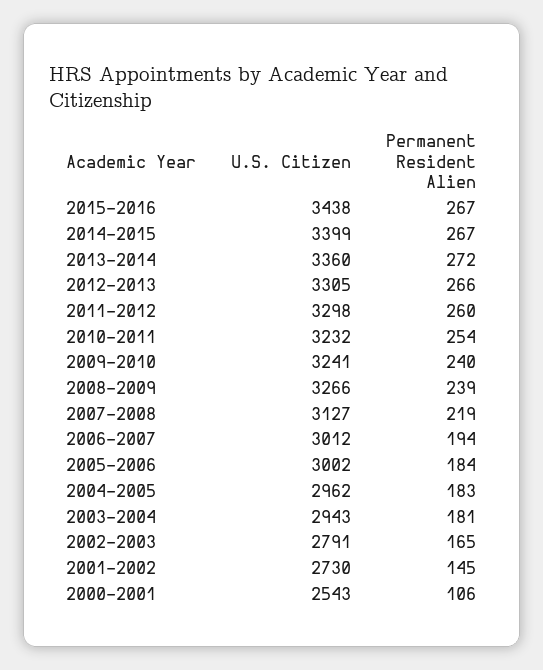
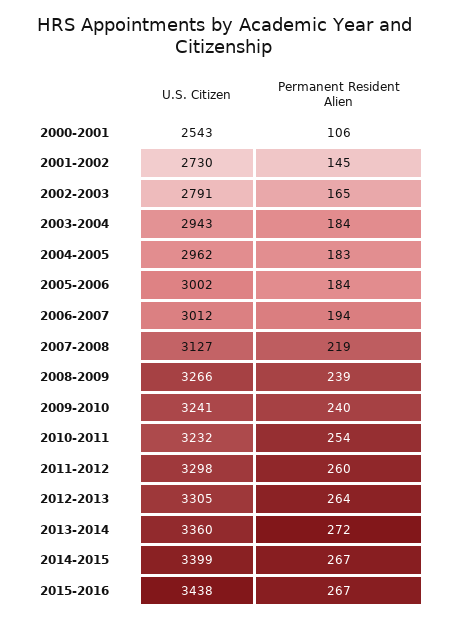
Permanent Resident Alien, 2012-2013: 266 -> 264
Permanent Resident Alien, 2003-2004: 181 -> 184

